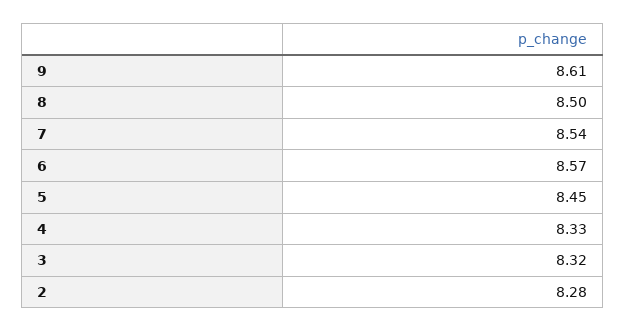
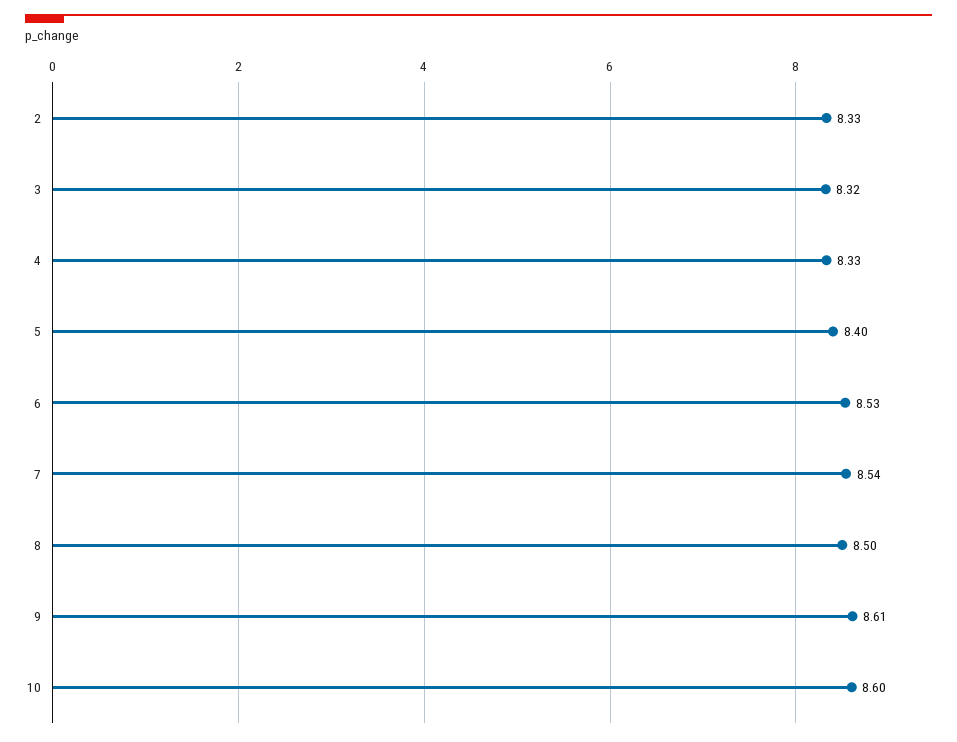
6: 8.57 -> 8.53
5: 8.45 -> 8.4
2: 8.28 -> 8.33
10: none -> 8.6

